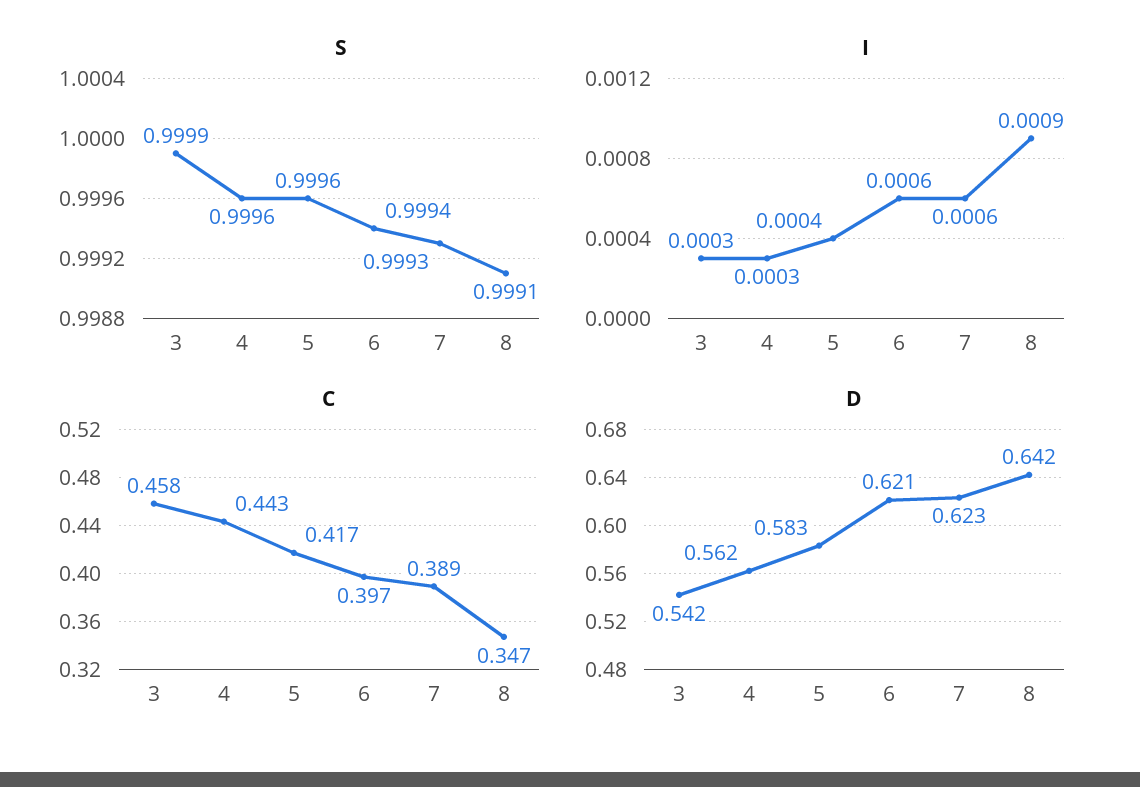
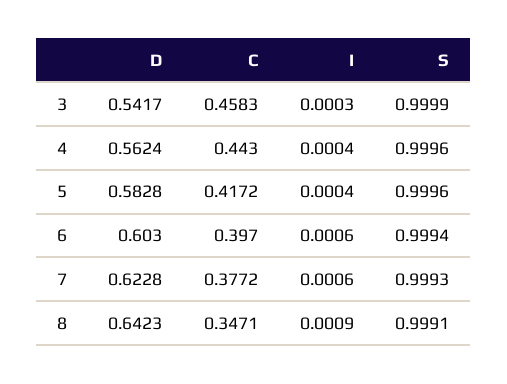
I, 4: 0.0003 -> 0.0004
C, 7: 0.389 -> 0.3772
D, 6: 0.621 -> 0.603

